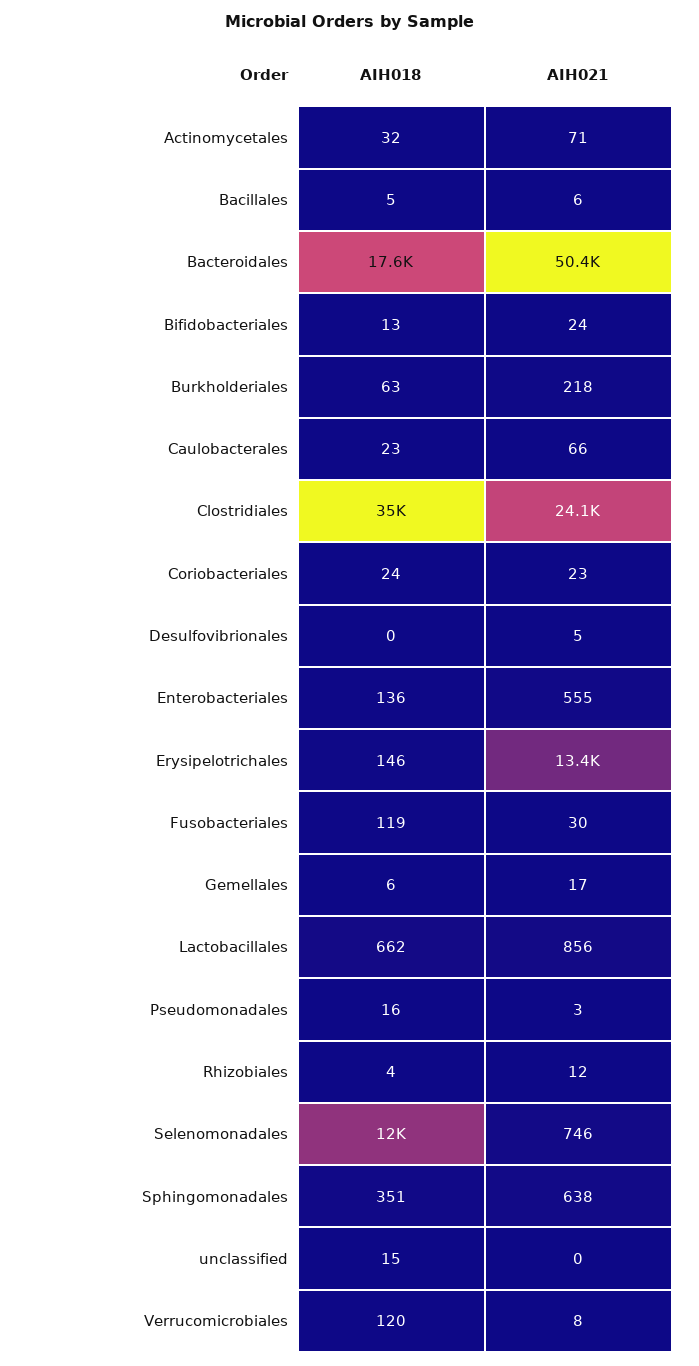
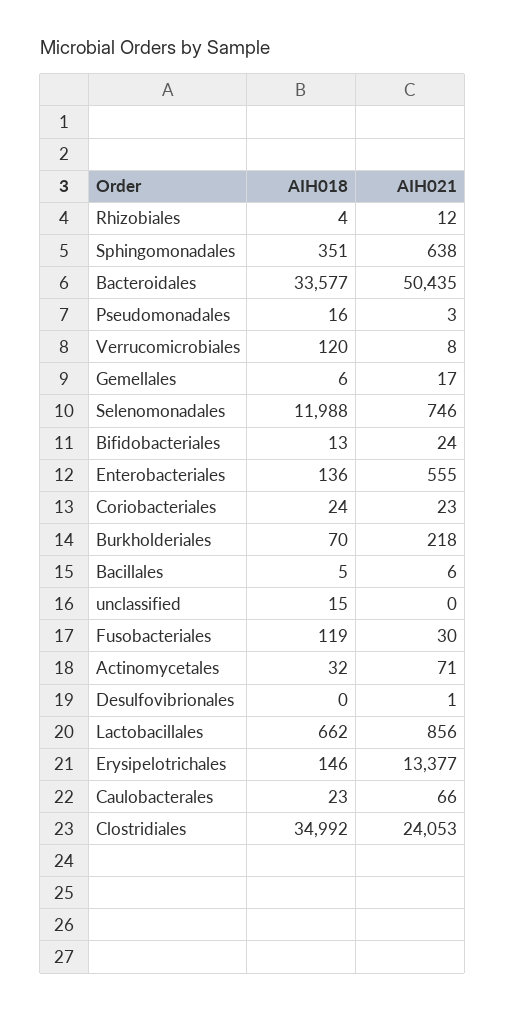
AIH018, Bacteroidales: 17600 -> 33577
AIH018, Burkholderiales: 63 -> 70
AIH021, Desulfovibrionales: 5 -> 1

